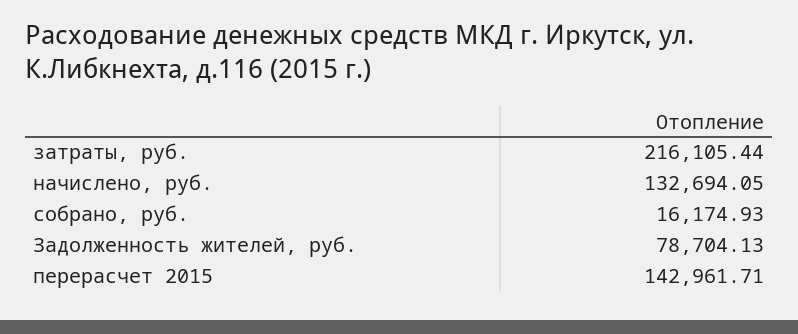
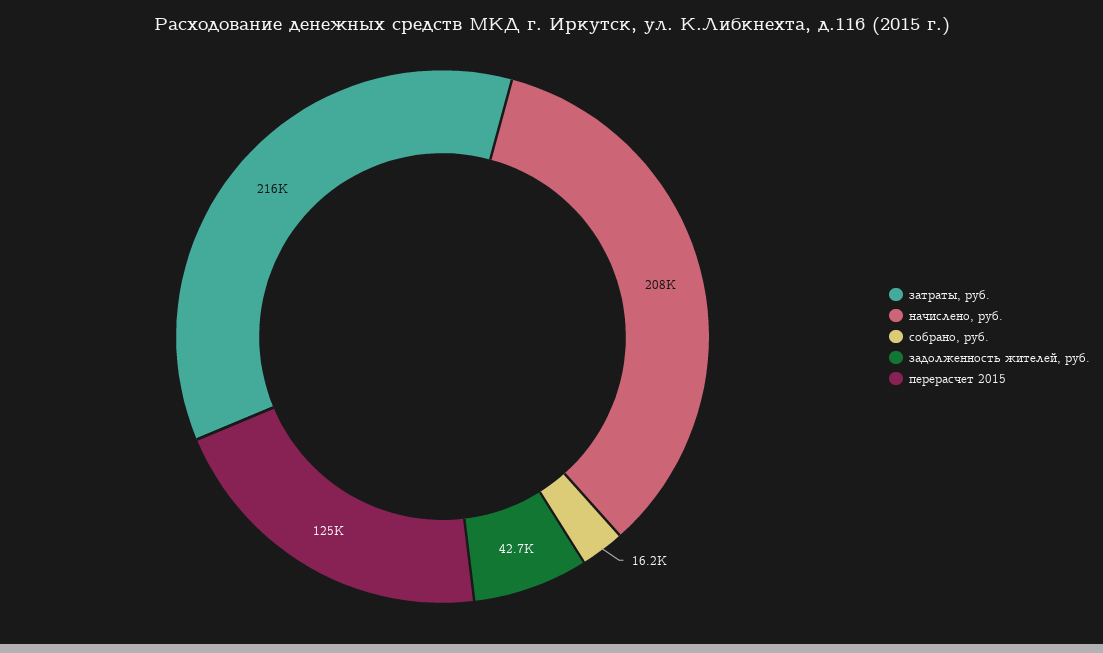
начислено, руб.: 132694.05 -> 208000
Задолженность жителей, руб.: 78704.13 -> 42700
перерасчет 2015: 142961.71 -> 125000

